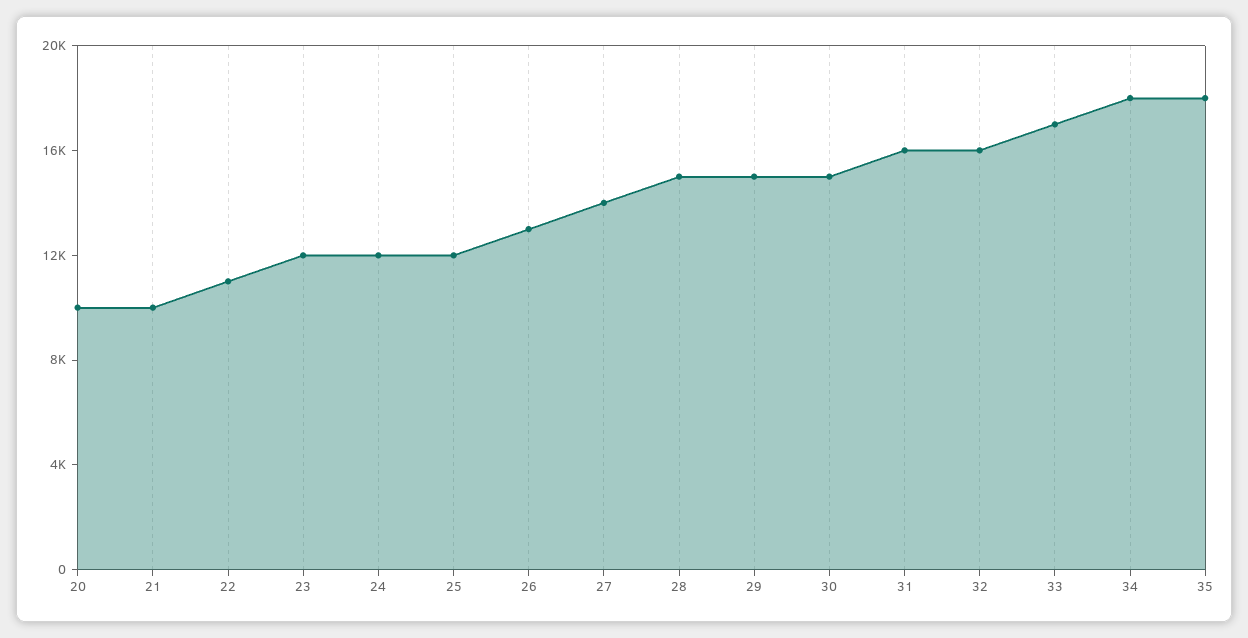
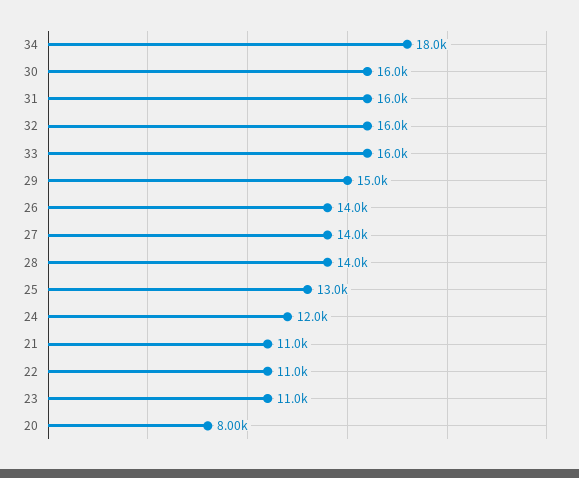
20: 10000 -> 8000
21: 10000 -> 11000
23: 12000 -> 11000
25: 12000 -> 13000
26: 13000 -> 14000
28: 15000 -> 14000
30: 15000 -> 16000
33: 17000 -> 16000
35: 18000 -> none

